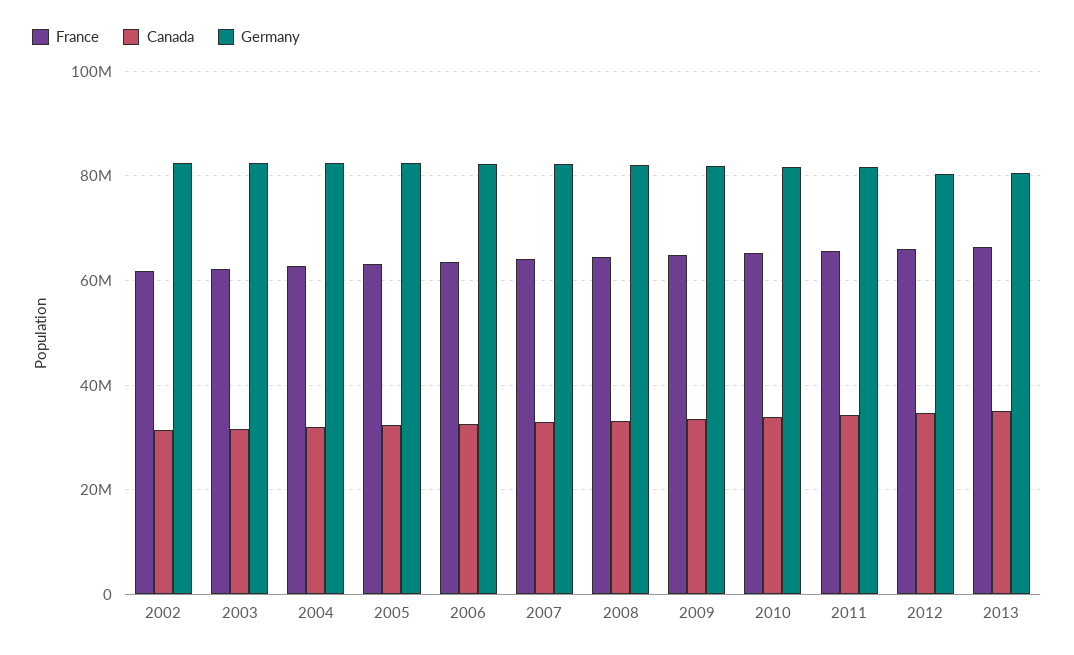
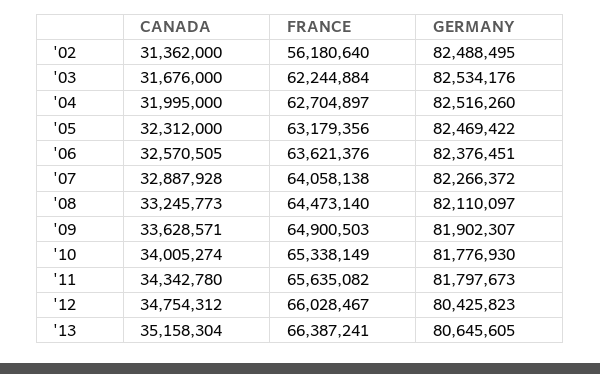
France, 2002: 62000000 -> 56180640

